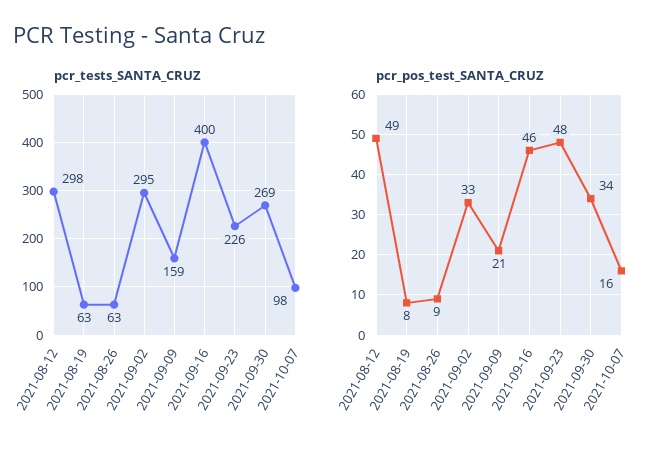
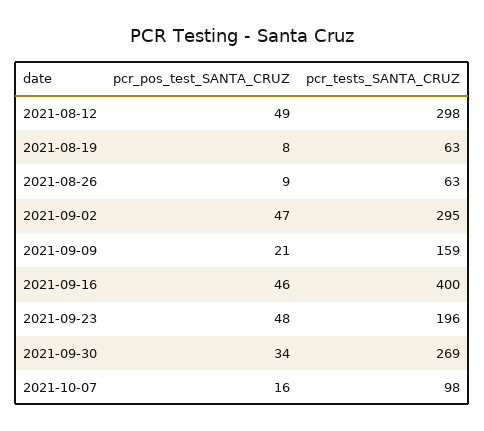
pcr_tests_SANTA_CRUZ, 2021-09-23: 226 -> 196
pcr_pos_test_SANTA_CRUZ, 2021-09-02: 33 -> 47

